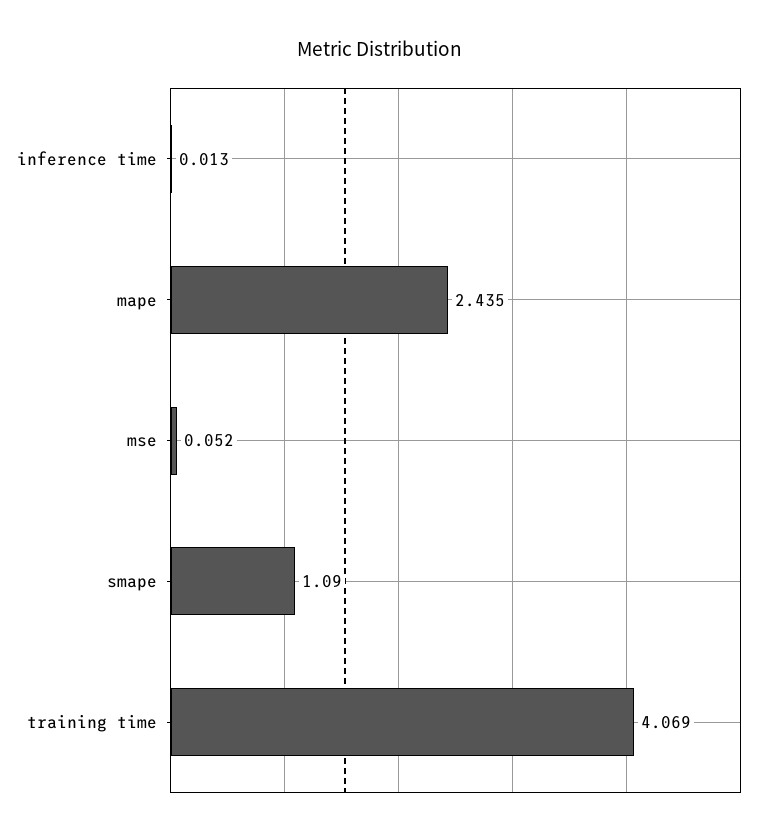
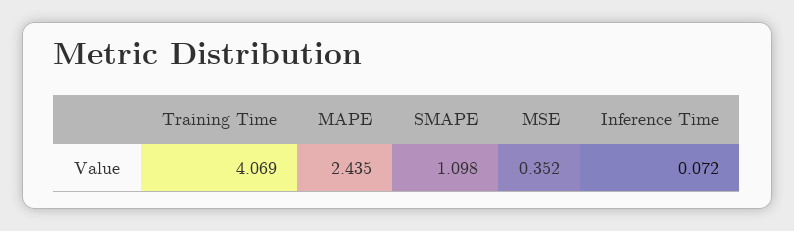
inference time: 0.013 -> 0.072
mse: 0.052 -> 0.352
smape: 1.09 -> 1.098

